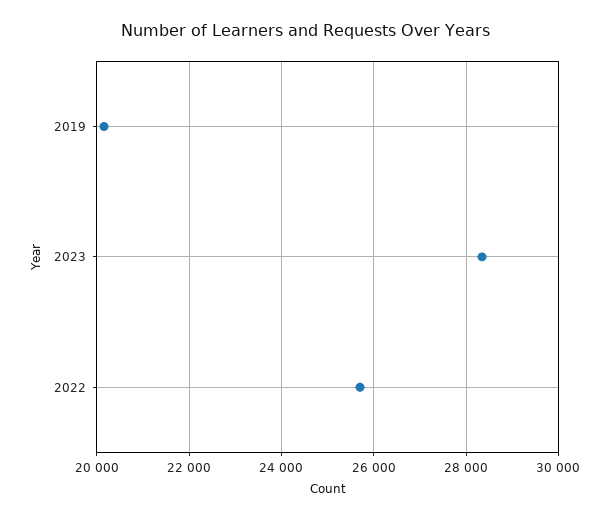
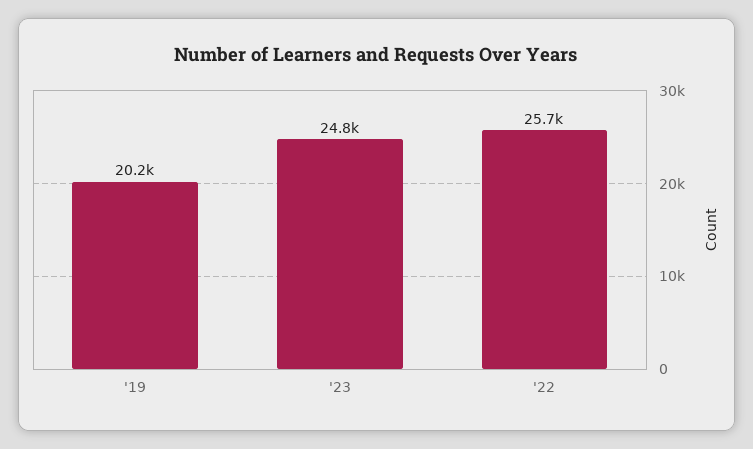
2023: 28400 -> 24800

